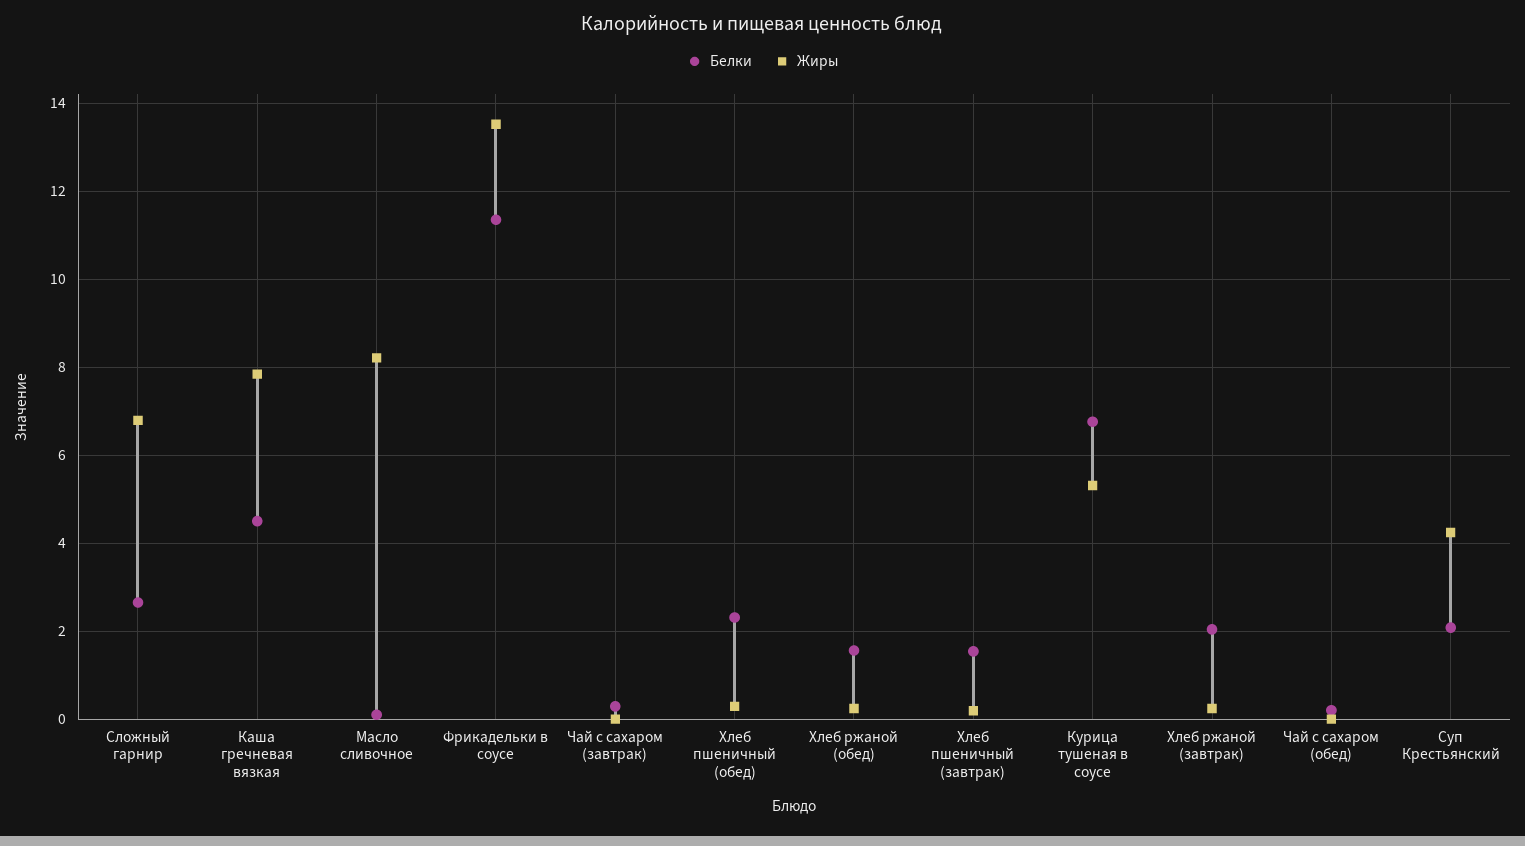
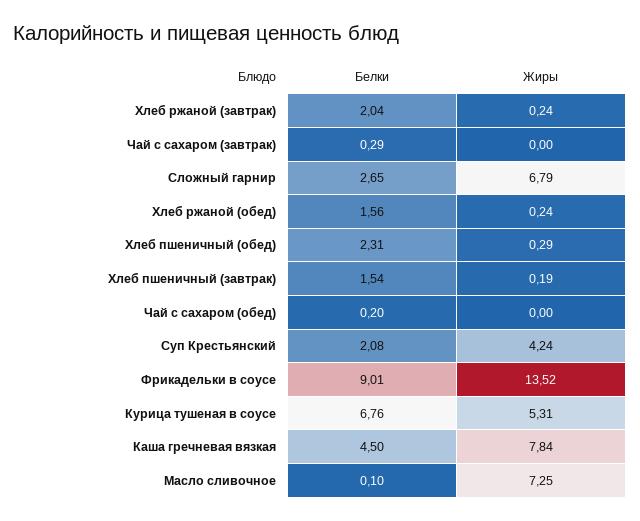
Жиры, Масло сливочное: 8.2 -> 7.25
Белки, Фрикадельки в соусе: 11.4 -> 9.01

